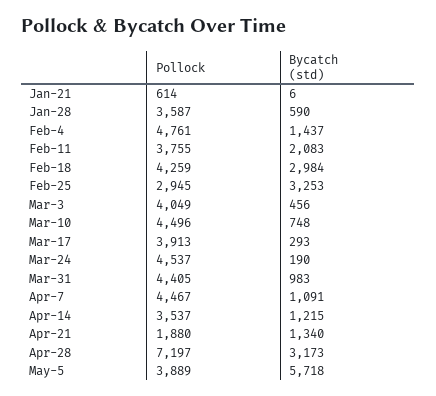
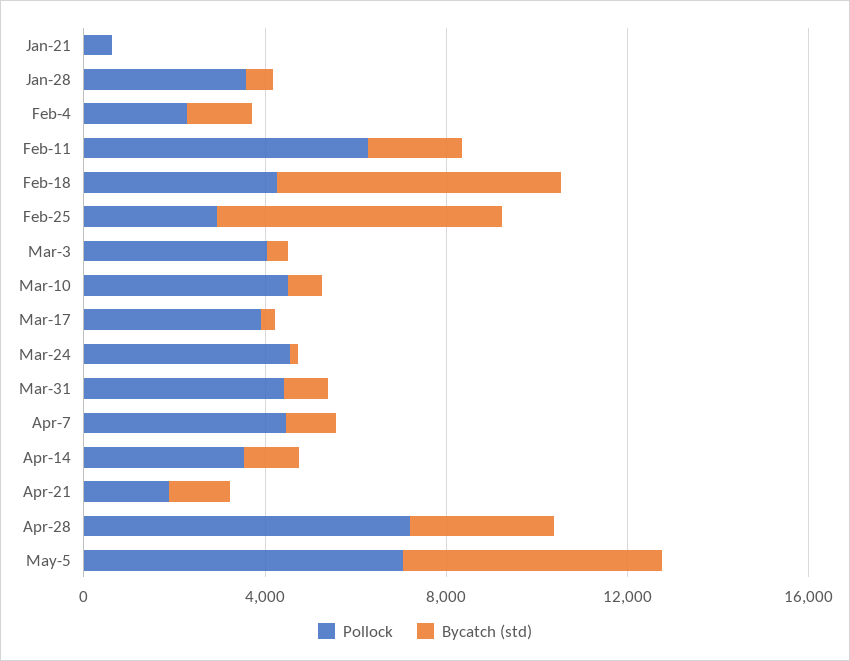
Pollock, Feb-4: 4761 -> 2000
Pollock, Feb-11: 3755 -> 6000
Bycatch (std), Feb-18: 2984 -> 6000
Bycatch (std), Feb-25: 3253 -> 6000
Pollock, May-5: 3889 -> 7000

